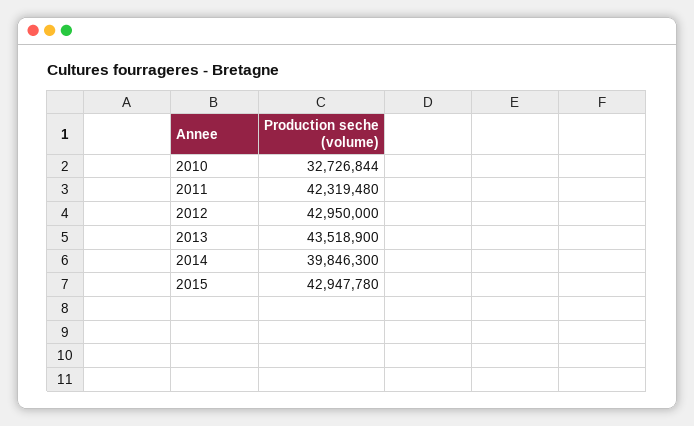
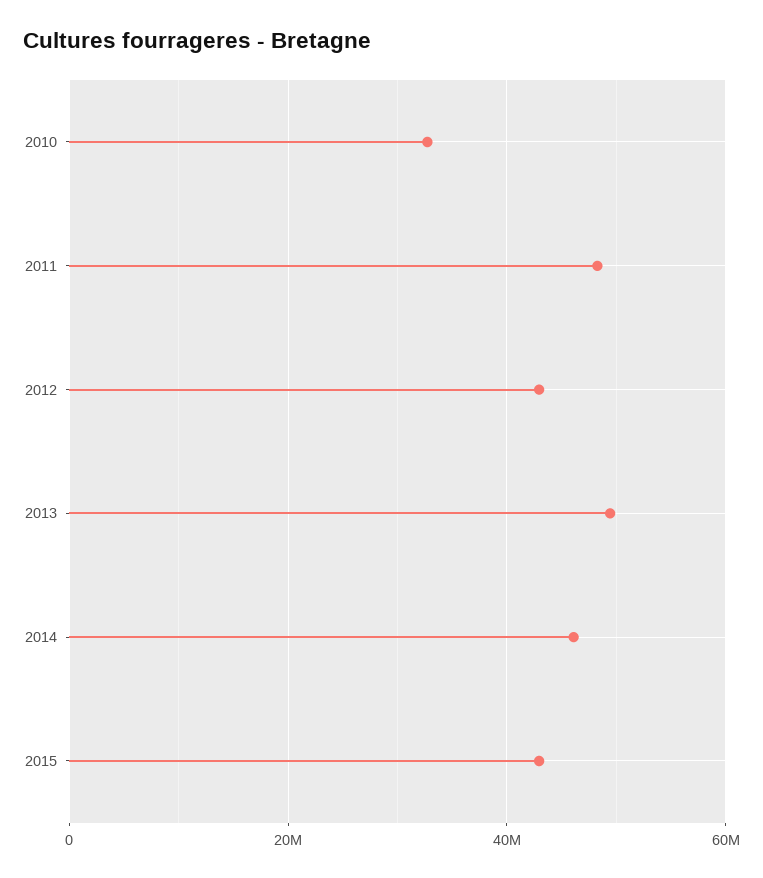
2011: 42319480 -> 48000000
2013: 43518900 -> 50000000
2014: 39846300 -> 46000000

